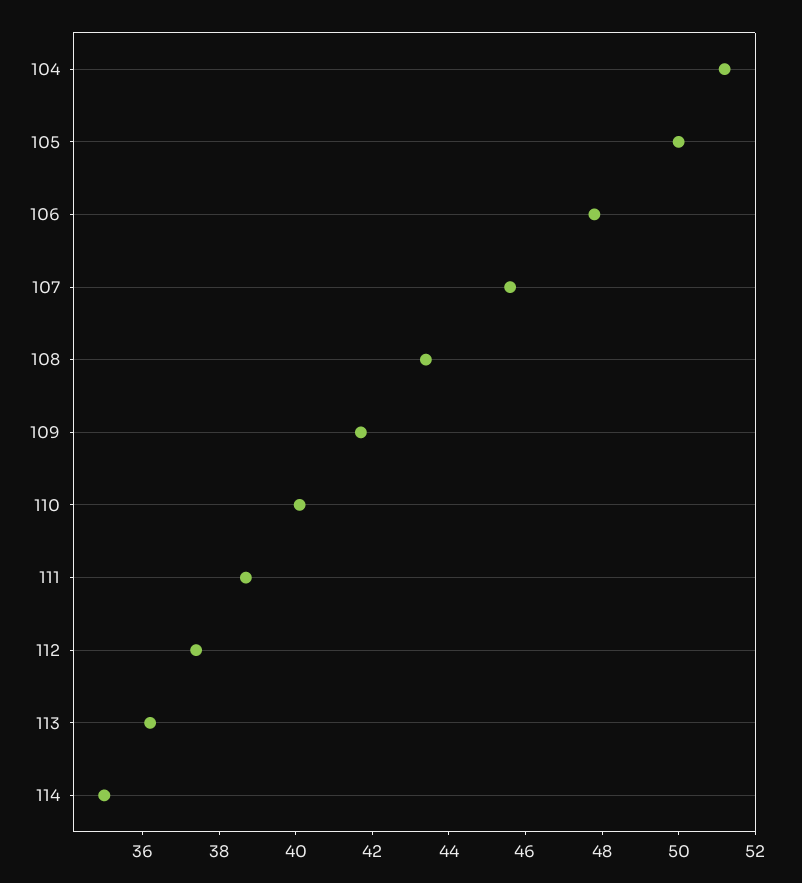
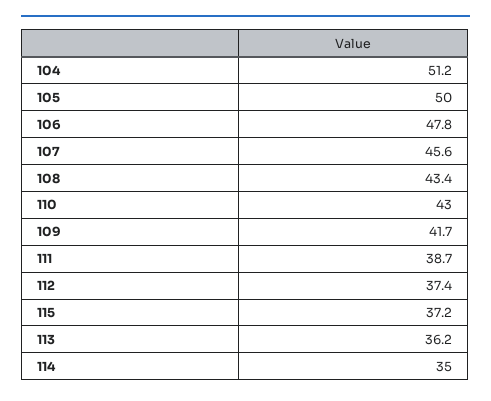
110: 40 -> 43
115: none -> 37.2

